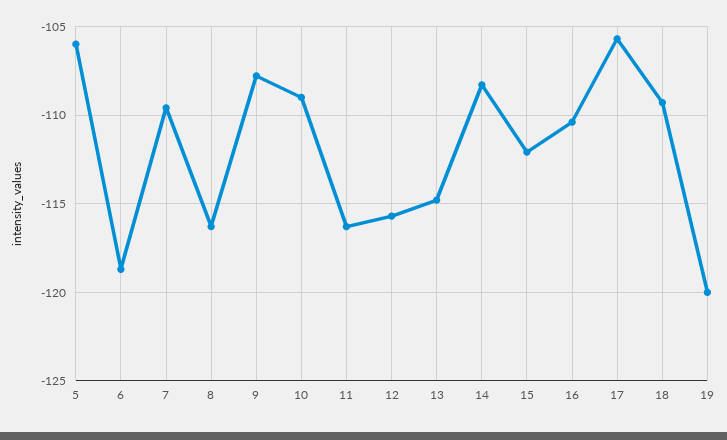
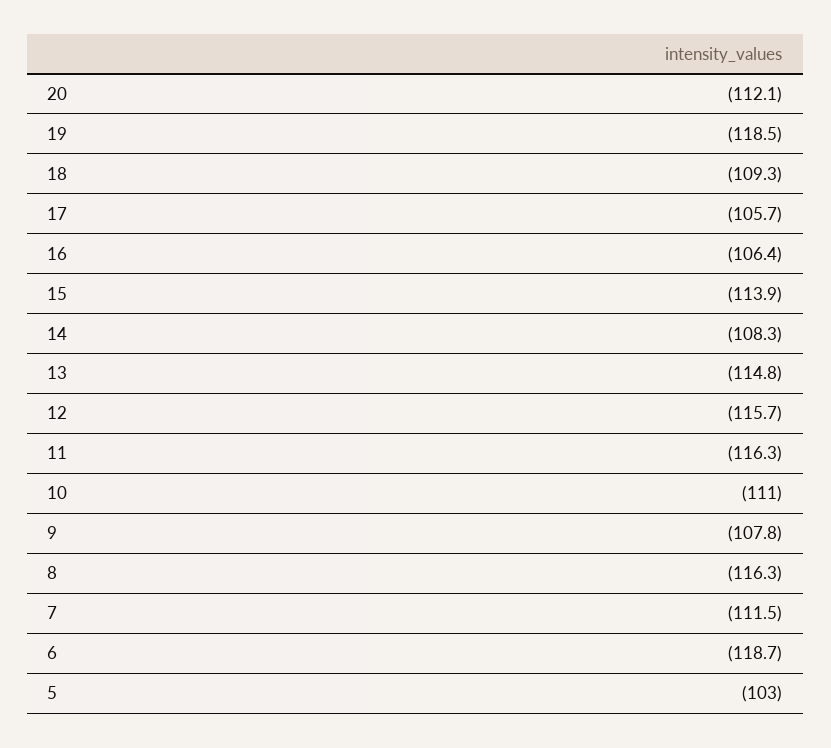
5: -106 -> -103
7: -109.5 -> -111.5
10: -109 -> -111
15: -112 -> -113.9
16: -110.5 -> -106.4
19: -120 -> -118.5
20: none -> -112.1

